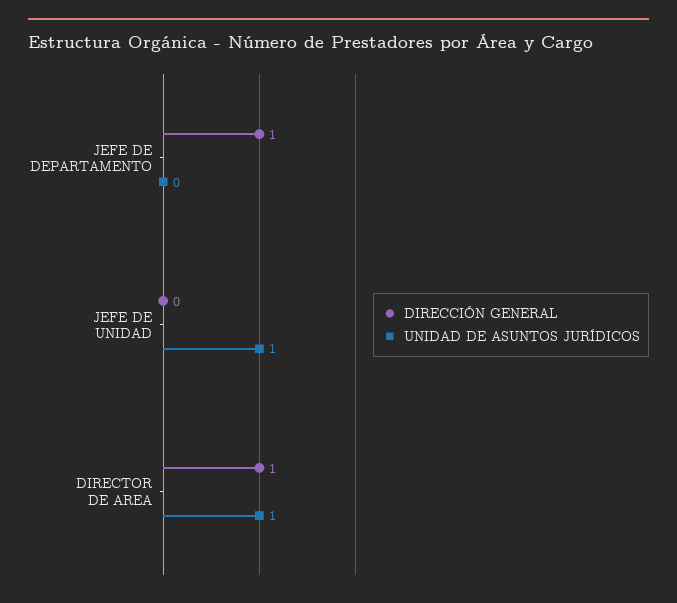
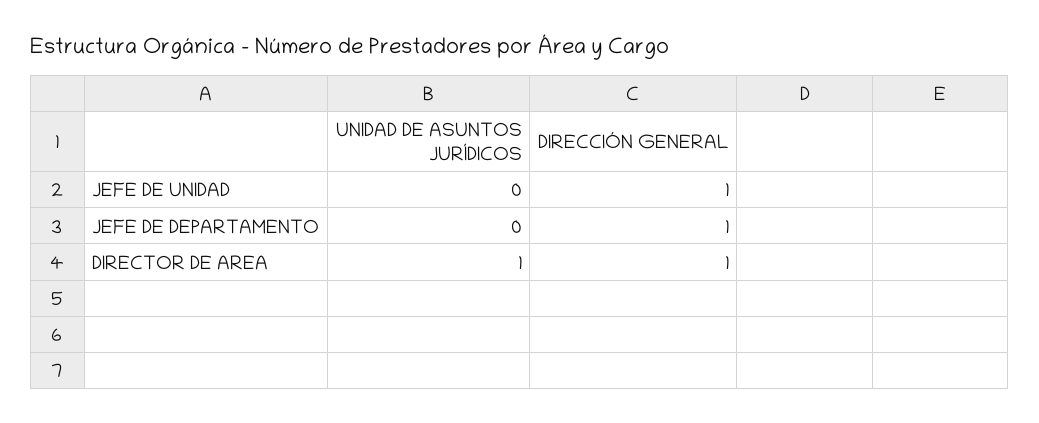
DIRECCIÓN GENERAL, JEFE DE UNIDAD: 0 -> 1
UNIDAD DE ASUNTOS JURÍDICOS, JEFE DE UNIDAD: 1 -> 0

